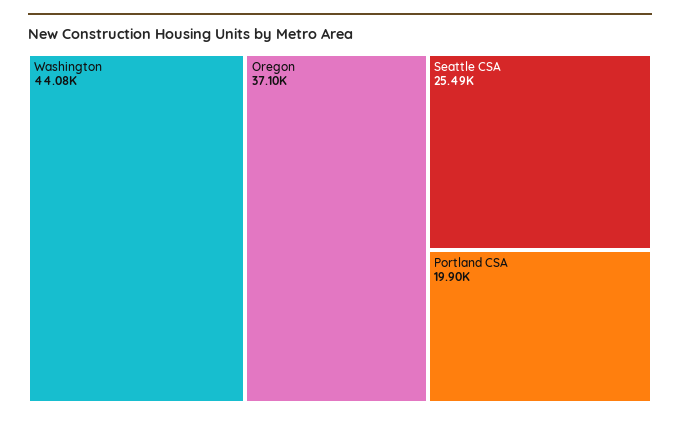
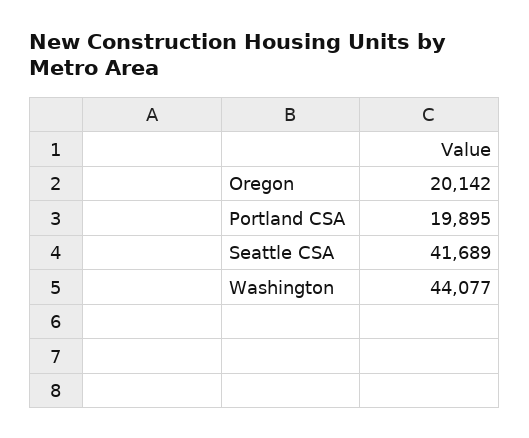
Oregon: 37100 -> 20142
Seattle CSA: 25490 -> 41689

